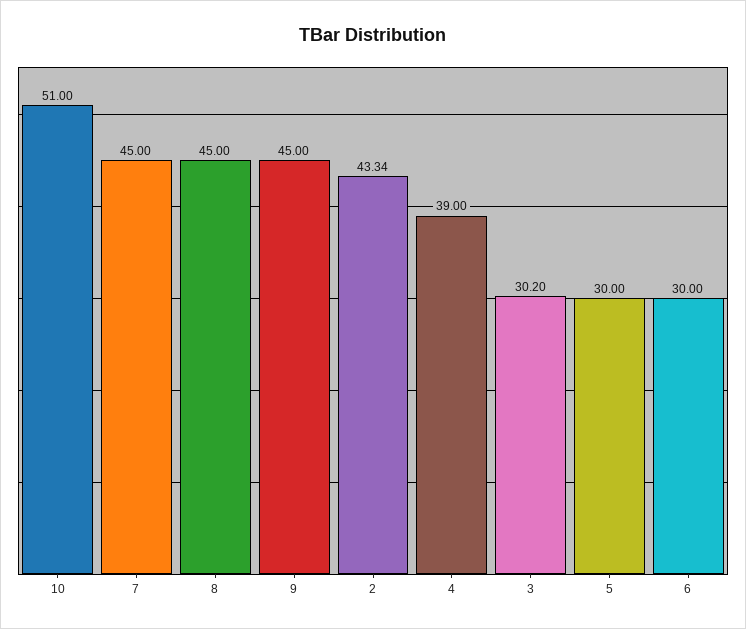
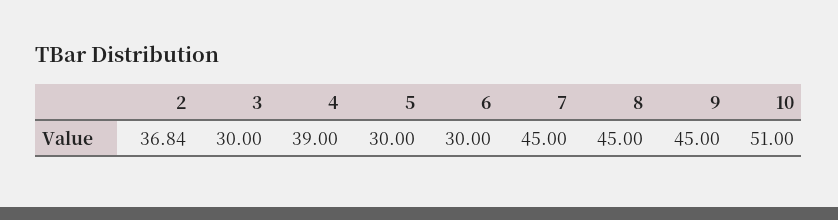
2: 43.34 -> 36.84
3: 30.2 -> 30

